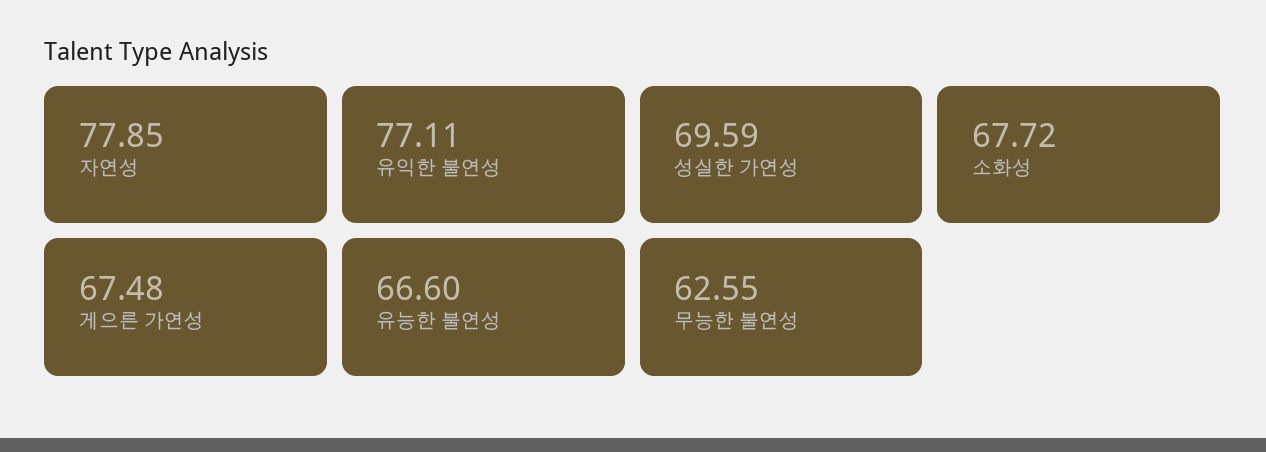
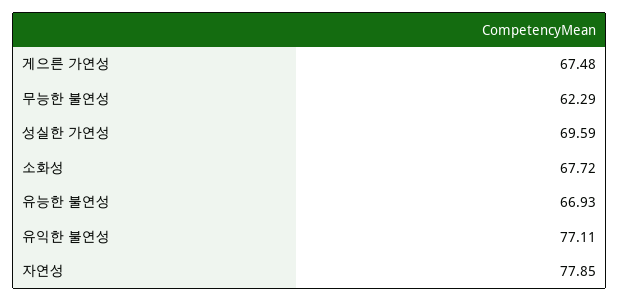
유능한 불연성: 66.6 -> 66.93
무능한 불연성: 62.55 -> 62.29

